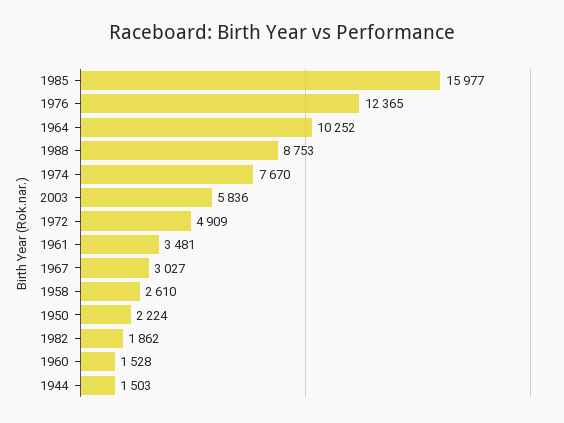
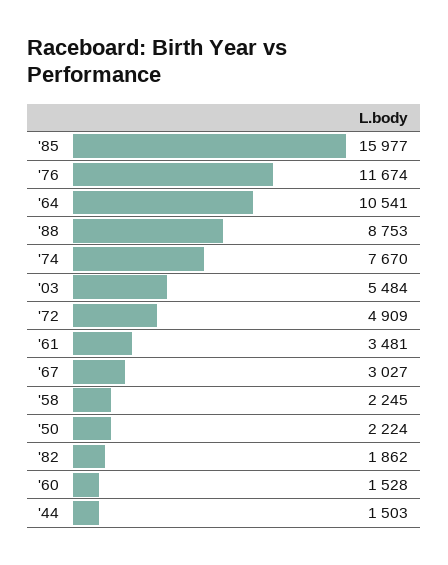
1976: 12365 -> 11674
1964: 10252 -> 10541
2003: 5836 -> 5484
1958: 2610 -> 2245

